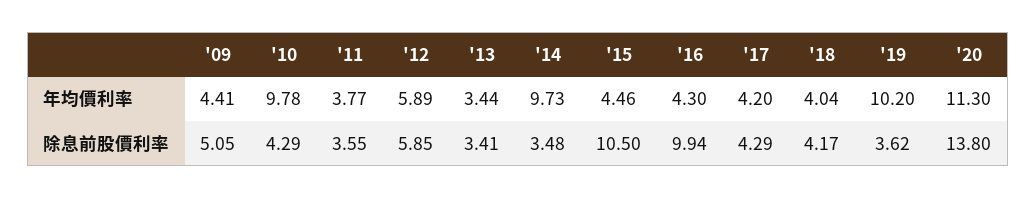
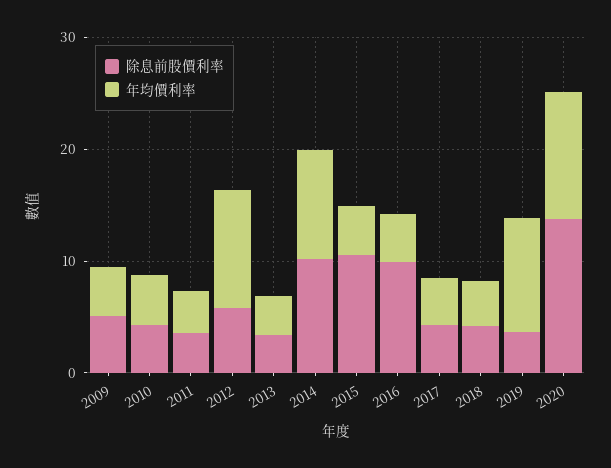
年均價利率, '10: 9.78 -> 4
年均價利率, '12: 5.89 -> 10
除息前股價利率, '14: 3.48 -> 10

